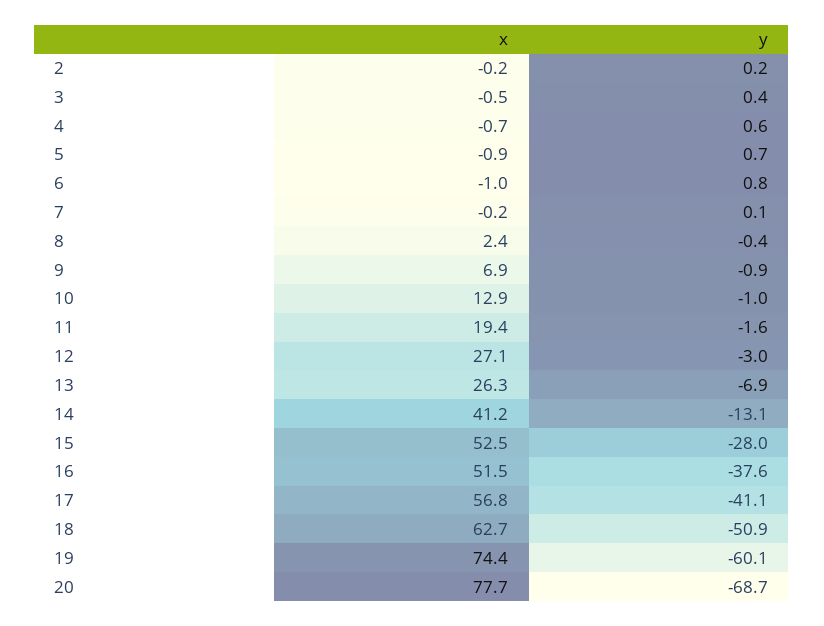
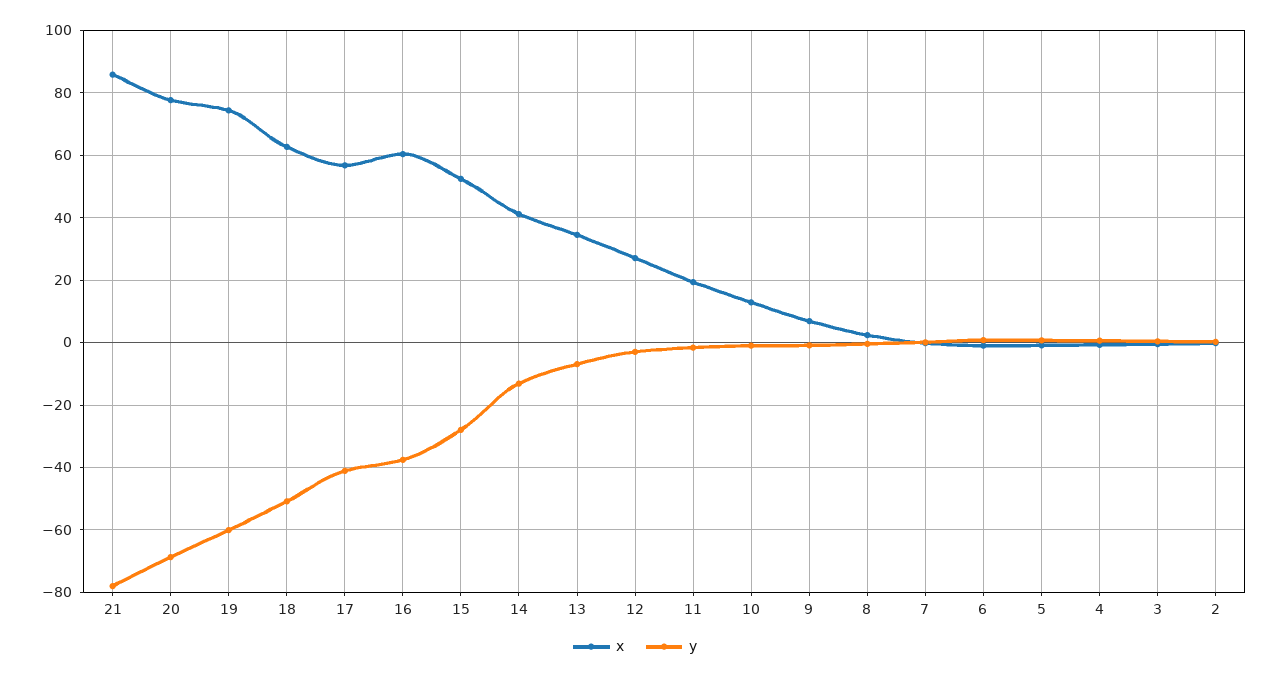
x, 13: 26.3 -> 34
x, 16: 51.5 -> 60
x, 21: none -> 86
y, 21: none -> -78

